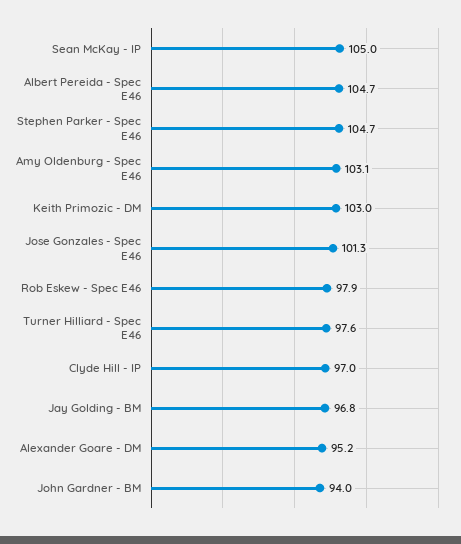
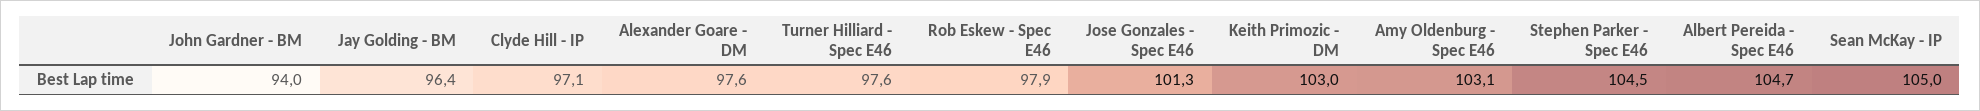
Stephen Parker - Spec E46: 104.7 -> 104.5
Clyde Hill - IP: 97 -> 97.1
Jay Golding - BM: 96.8 -> 96.4
Alexander Goare - DM: 95.2 -> 97.6

